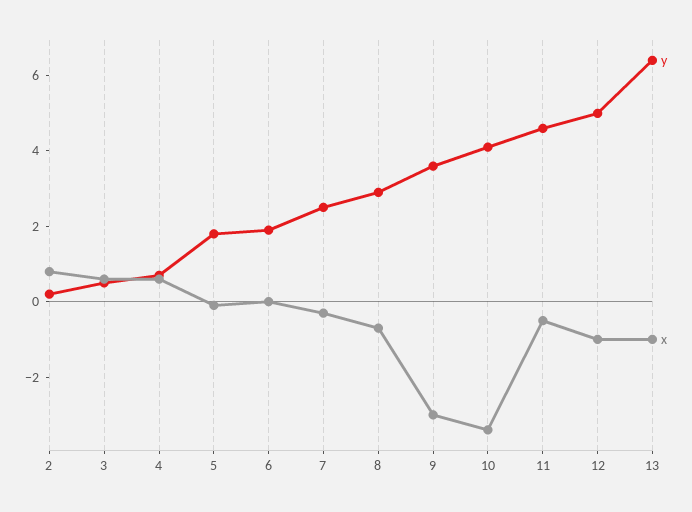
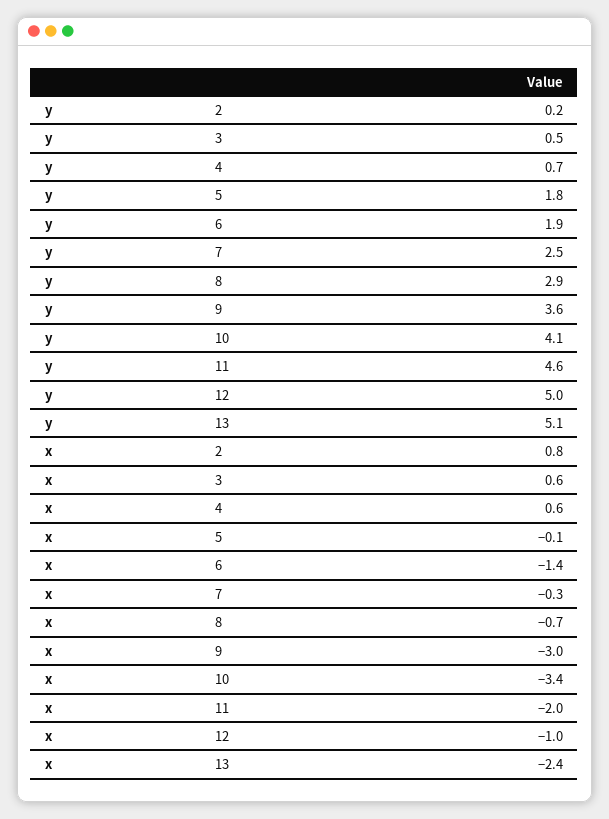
x, 6: 0 -> -1.4
x, 11: -0.5 -> -2
y, 13: 6.5 -> 5.1
x, 13: -1 -> -2.4

